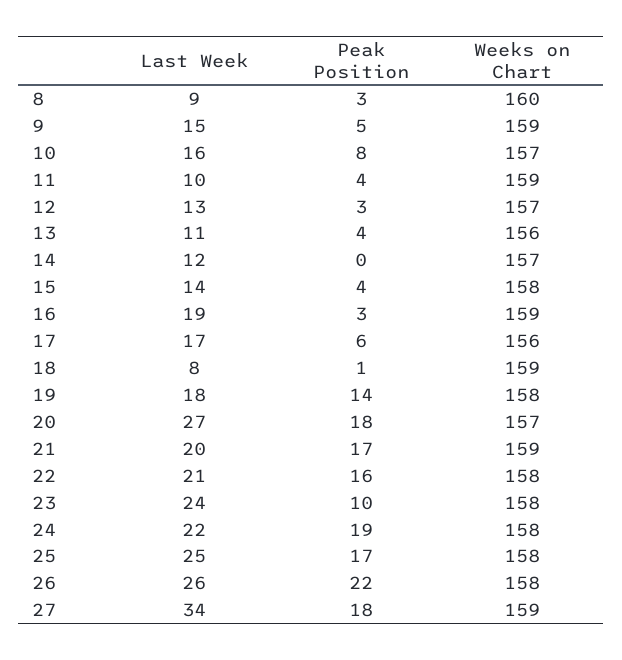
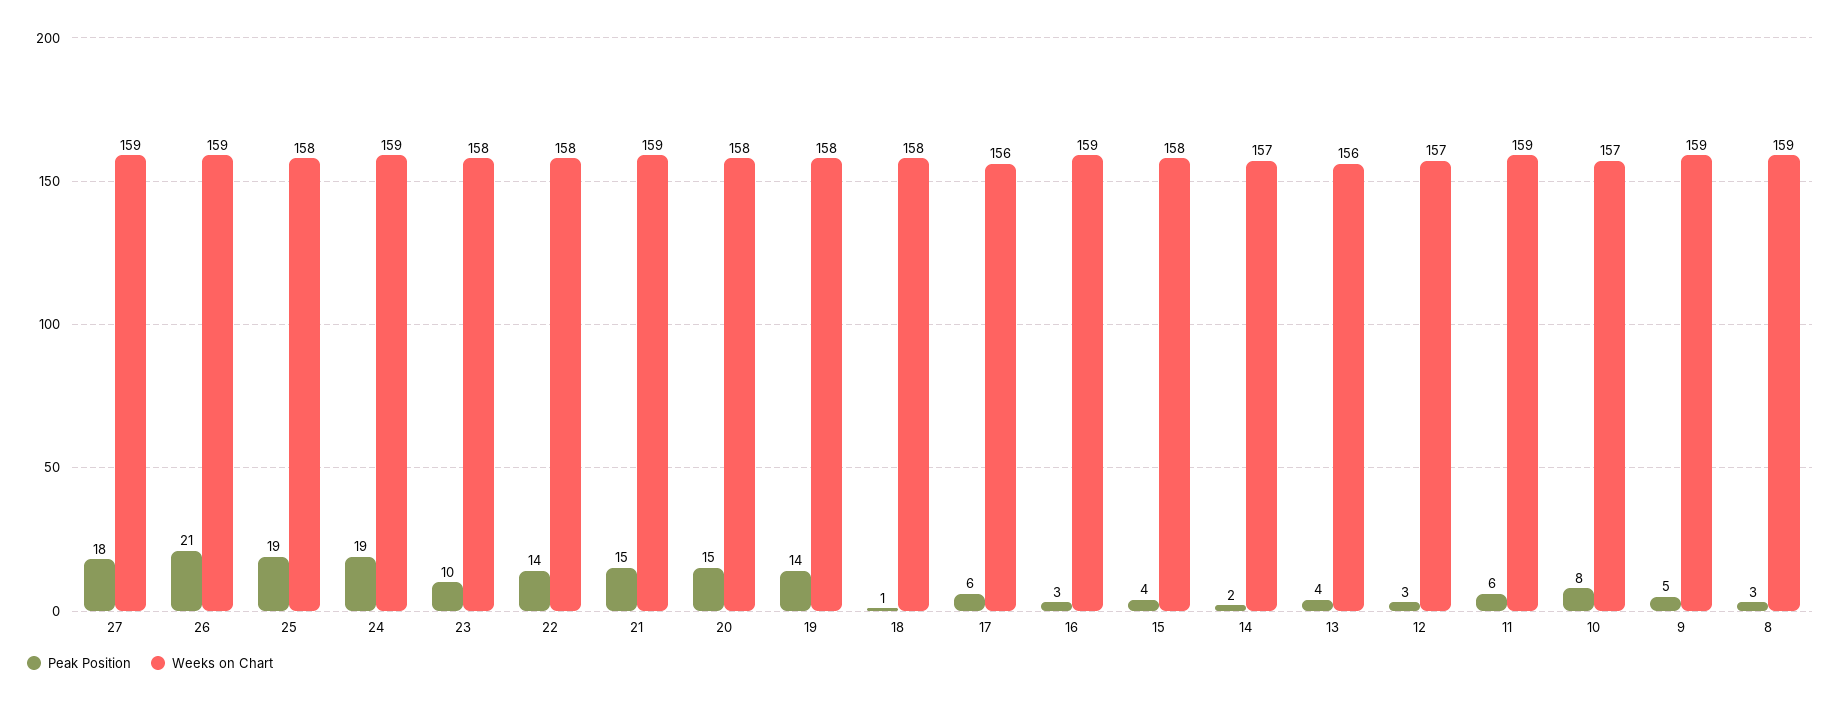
Last Week, 8: 9 -> none
Weeks on Chart, 8: 160 -> 159
Last Week, 9: 15 -> none
Last Week, 10: 16 -> none
Last Week, 11: 10 -> none
Peak Position, 11: 4 -> 6
Last Week, 12: 13 -> none
Last Week, 13: 11 -> none
Last Week, 14: 12 -> none
Peak Position, 14: 0 -> 2
Last Week, 15: 14 -> none
Last Week, 16: 19 -> none
Last Week, 17: 17 -> none
Last Week, 18: 8 -> none
Weeks on Chart, 18: 159 -> 158
Last Week, 19: 18 -> none
Last Week, 20: 27 -> none
Peak Position, 20: 18 -> 15
Weeks on Chart, 20: 157 -> 158
Last Week, 21: 20 -> none
Peak Position, 21: 17 -> 15
Last Week, 22: 21 -> none
Peak Position, 22: 16 -> 14
Last Week, 23: 24 -> none
Last Week, 24: 22 -> none
Weeks on Chart, 24: 158 -> 159
Last Week, 25: 25 -> none
Peak Position, 25: 17 -> 19
Last Week, 26: 26 -> none
Peak Position, 26: 22 -> 21
Weeks on Chart, 26: 158 -> 159
Last Week, 27: 34 -> none

